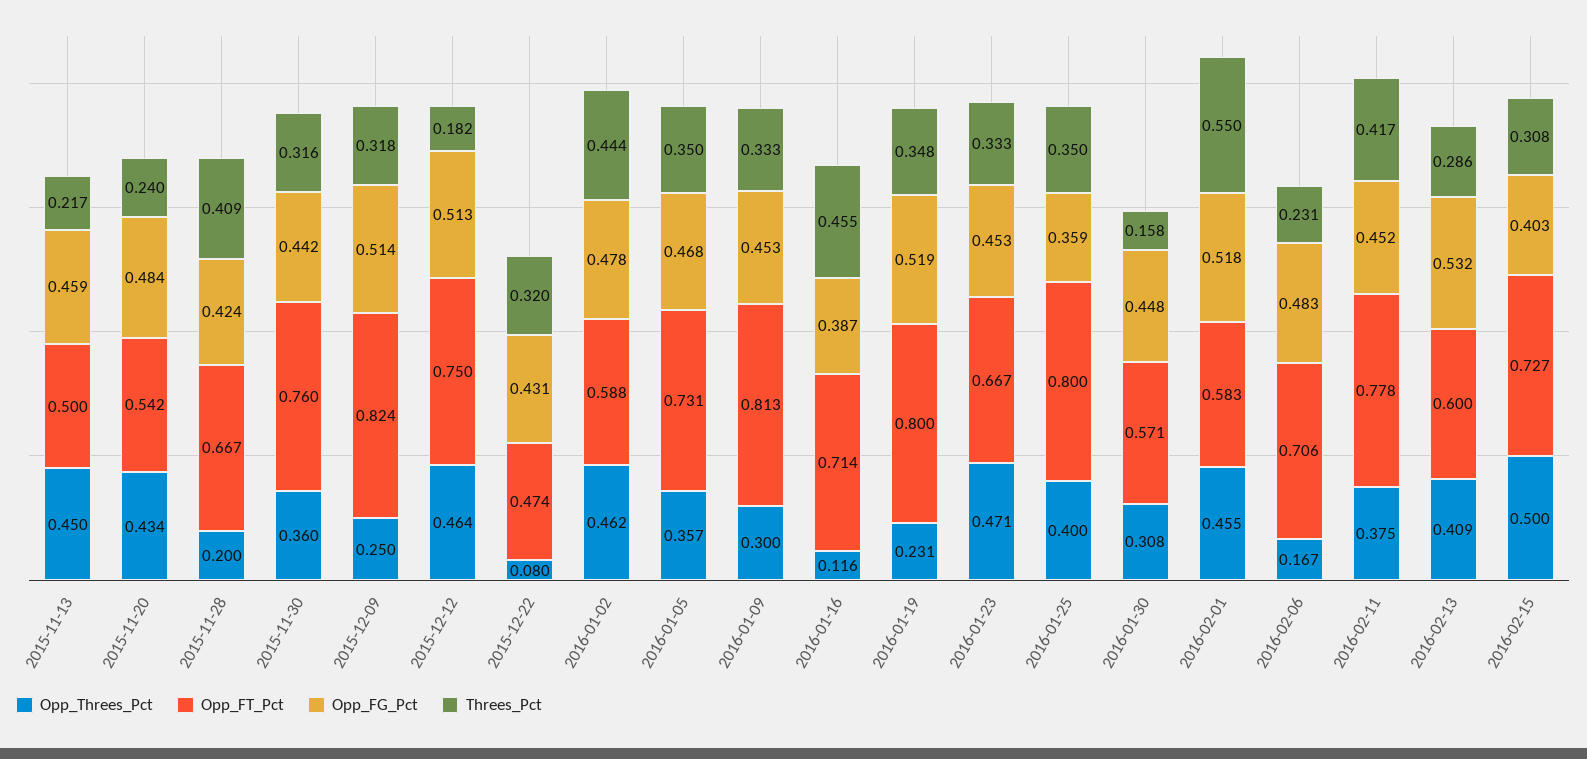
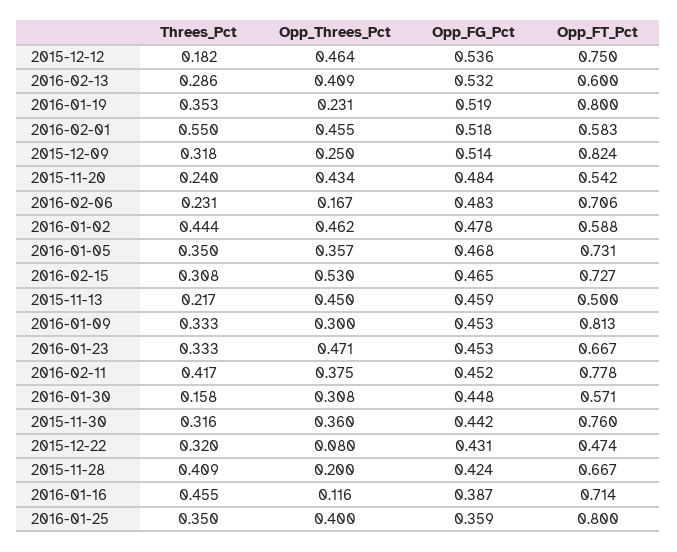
Opp_FG_Pct, 2015-12-12: 0.513 -> 0.536
Threes_Pct, 2016-01-19: 0.348 -> 0.353
Opp_Threes_Pct, 2016-02-15: 0.5 -> 0.53
Opp_FG_Pct, 2016-02-15: 0.403 -> 0.465

